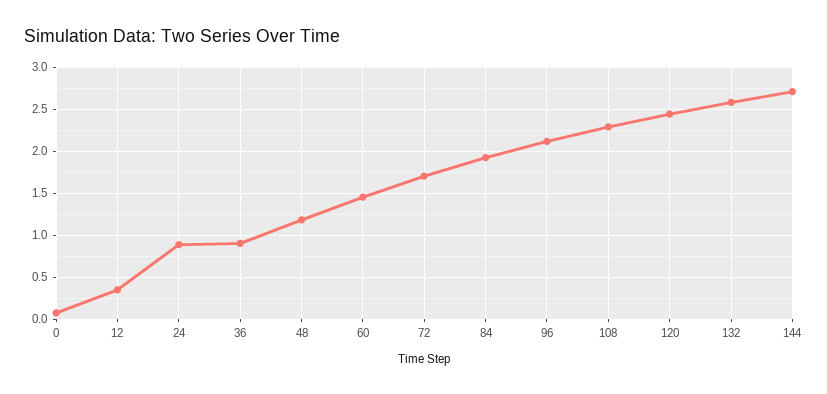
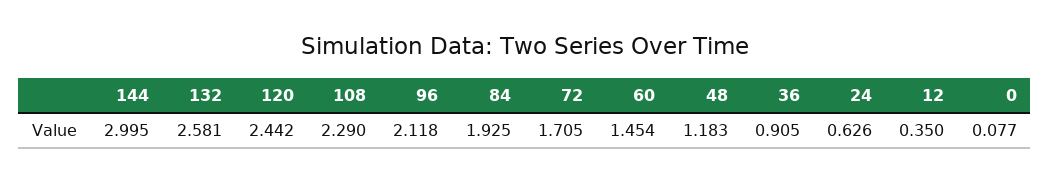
24: 0.9 -> 0.626
144: 2.7 -> 2.995

